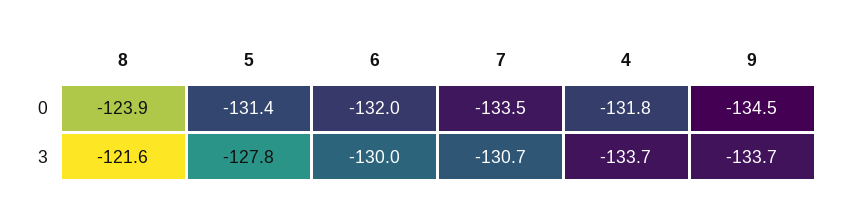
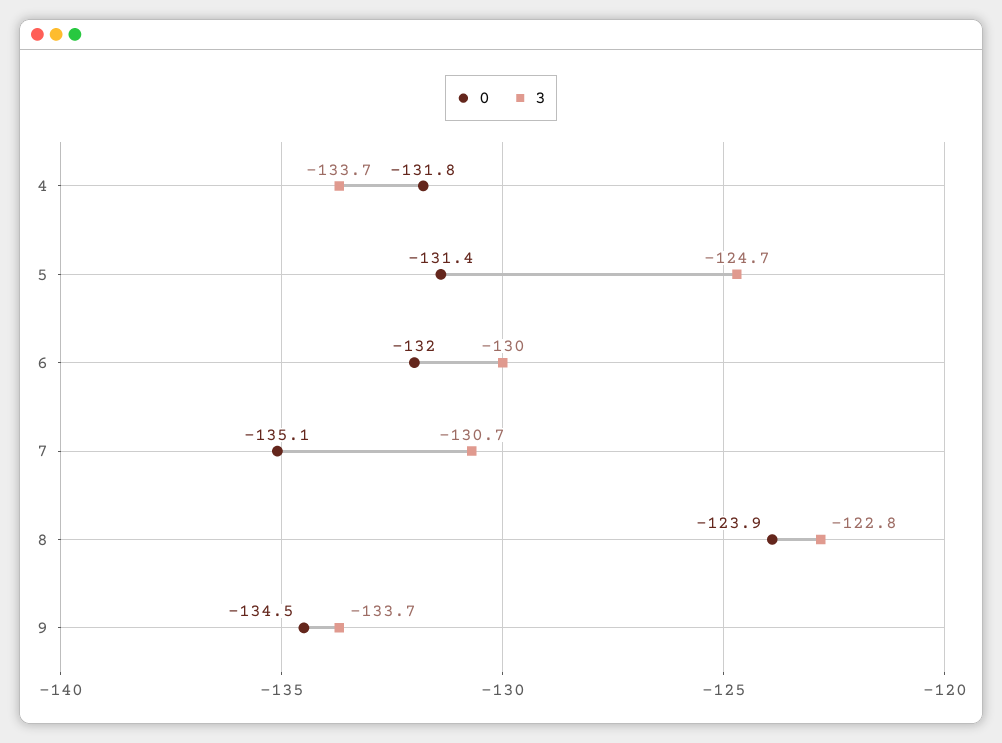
0, 7: -133.5 -> -135.1
3, 8: -121.6 -> -122.8
3, 5: -127.8 -> -124.7

